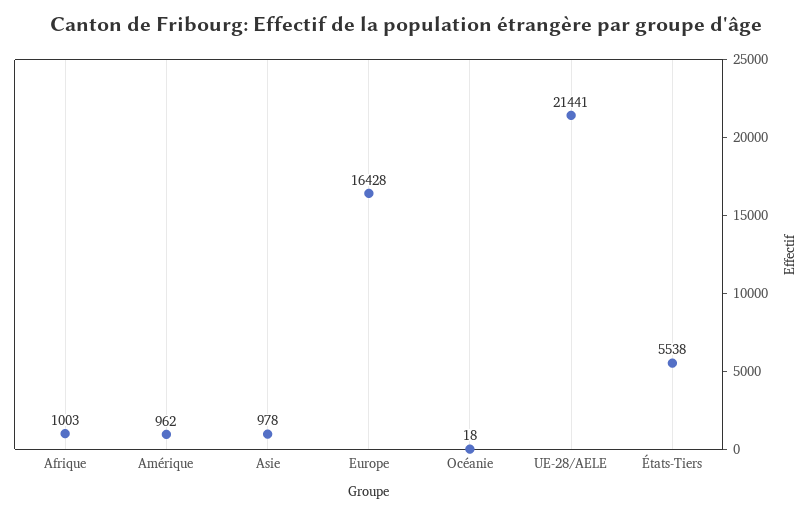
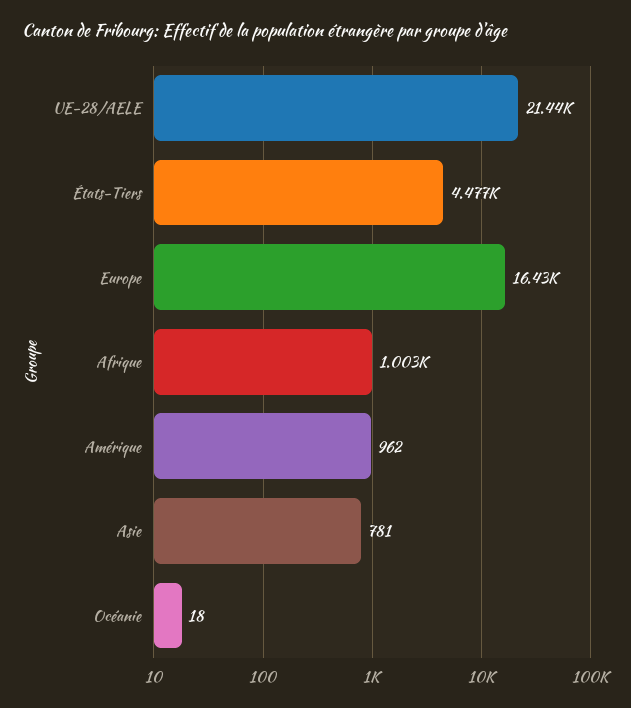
Asie: 978 -> 781
États-Tiers: 5538 -> 4477

